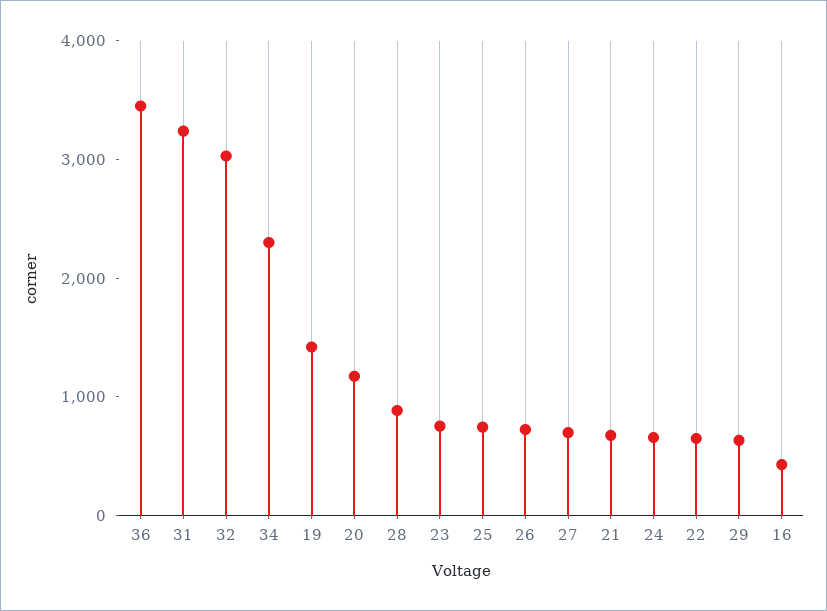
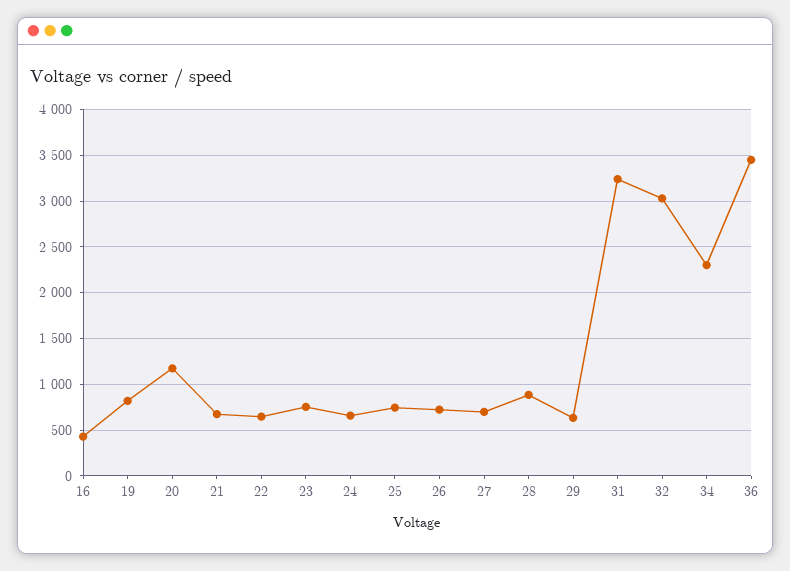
19: 1400 -> 800

